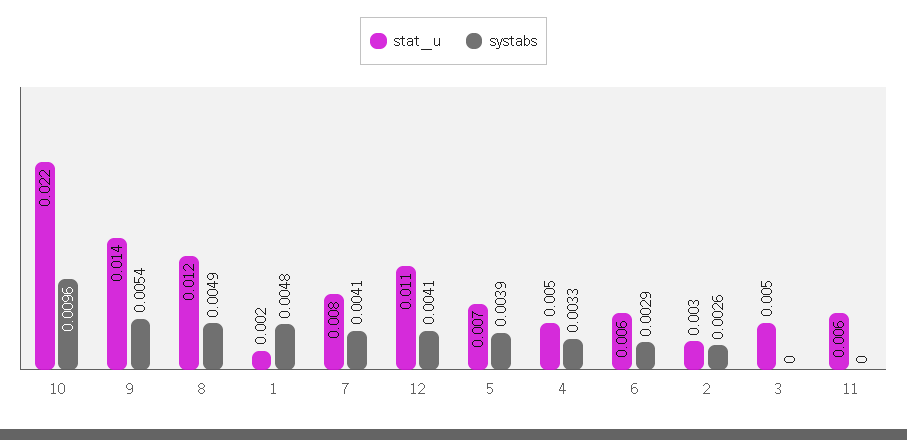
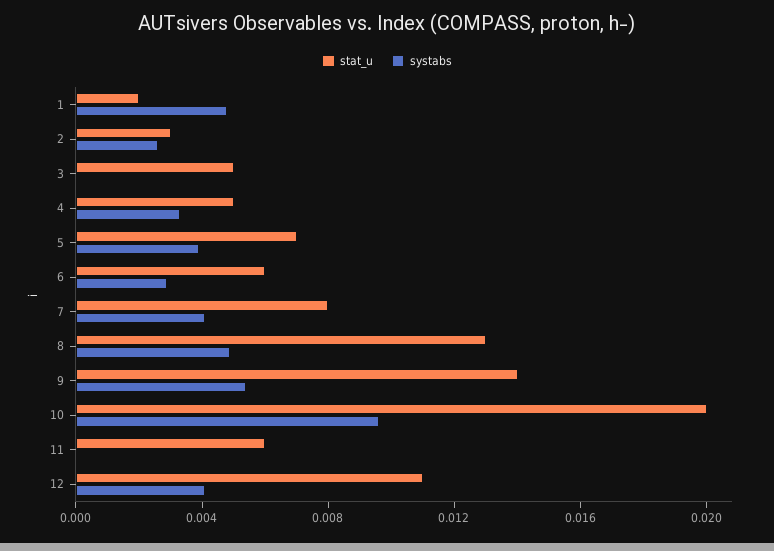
stat_u, 10: 0.022 -> 0.02
stat_u, 8: 0.012 -> 0.013

